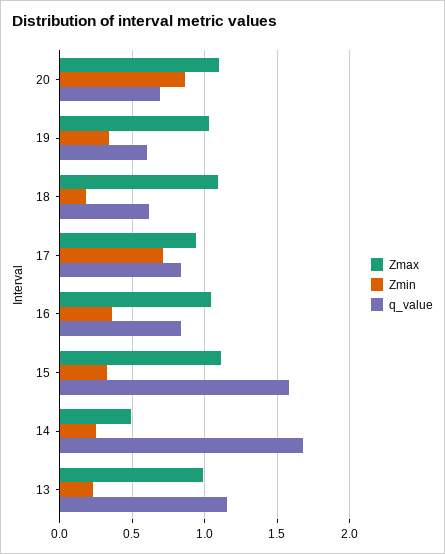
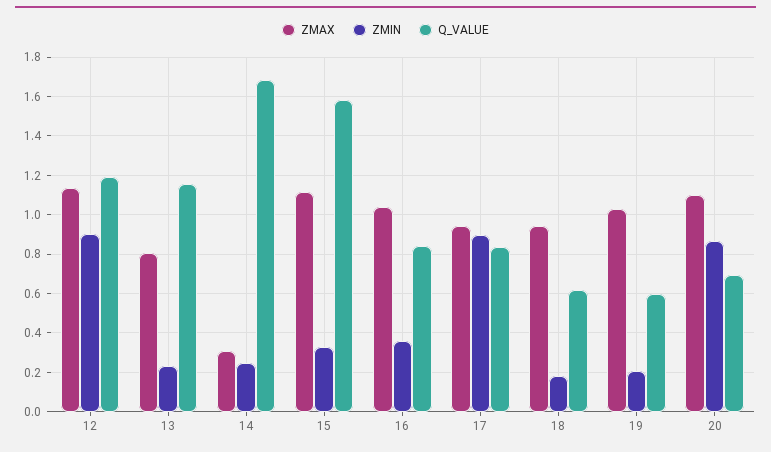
Zmin, 19: 0.35 -> 0.2
Zmax, 18: 1.1 -> 0.95
Zmin, 17: 0.7 -> 0.9
Zmax, 14: 0.5 -> 0.3
Zmax, 13: 1 -> 0.8
Zmax, 12: none -> 1.15
Zmin, 12: none -> 0.9
q_value, 12: none -> 1.2

